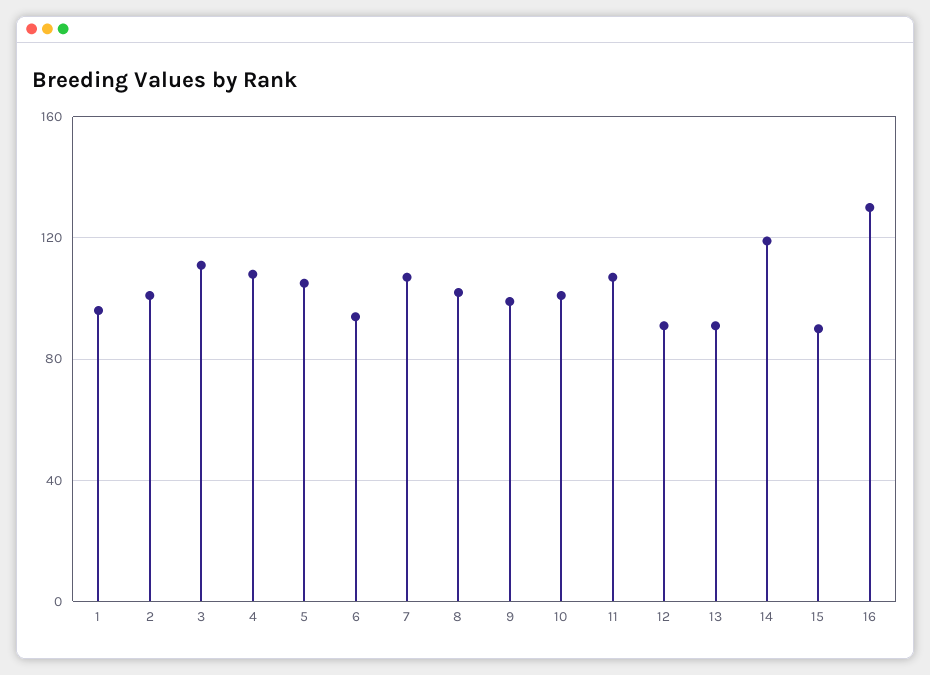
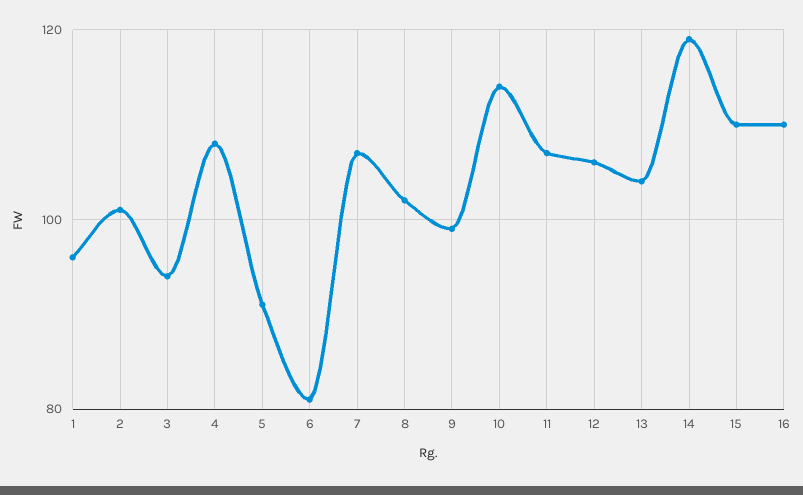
3: 110 -> 95
5: 105 -> 90
6: 95 -> 80
10: 100 -> 115
12: 90 -> 105
13: 90 -> 105
15: 90 -> 110
16: 130 -> 110

